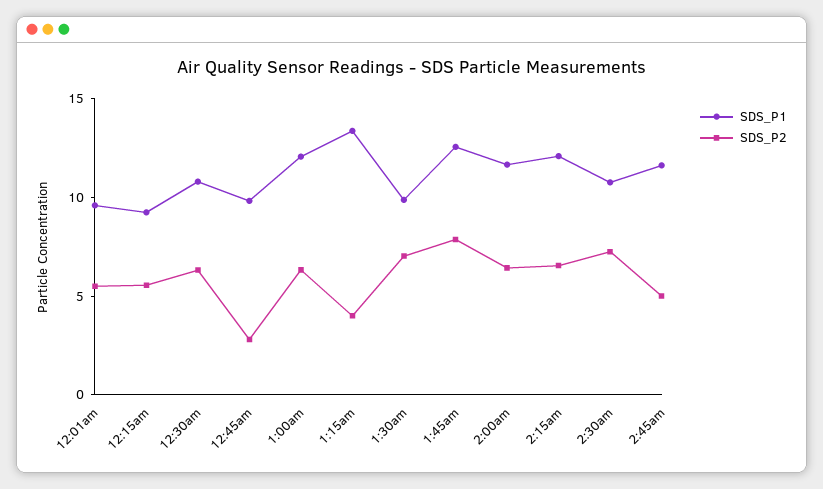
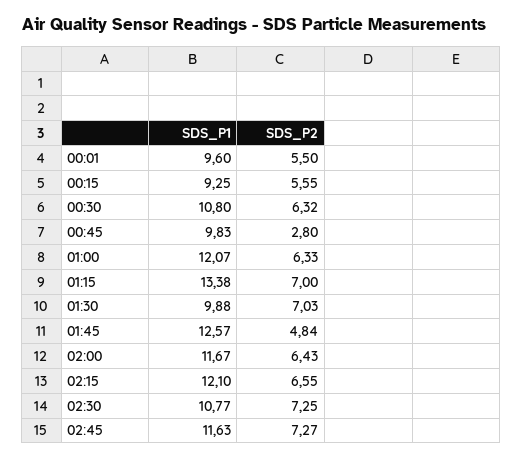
SDS_P2, 1:15am: 4 -> 7
SDS_P2, 1:45am: 8 -> 4.84
SDS_P2, 2:45am: 5 -> 7.27

